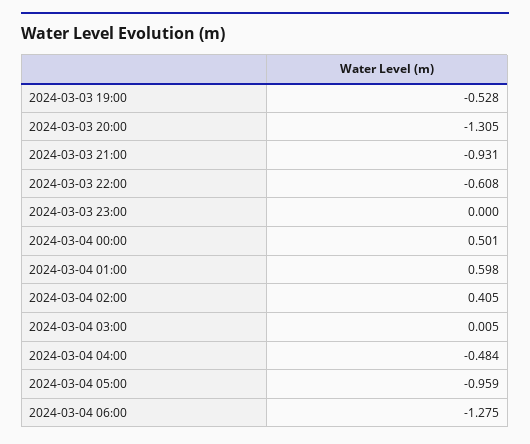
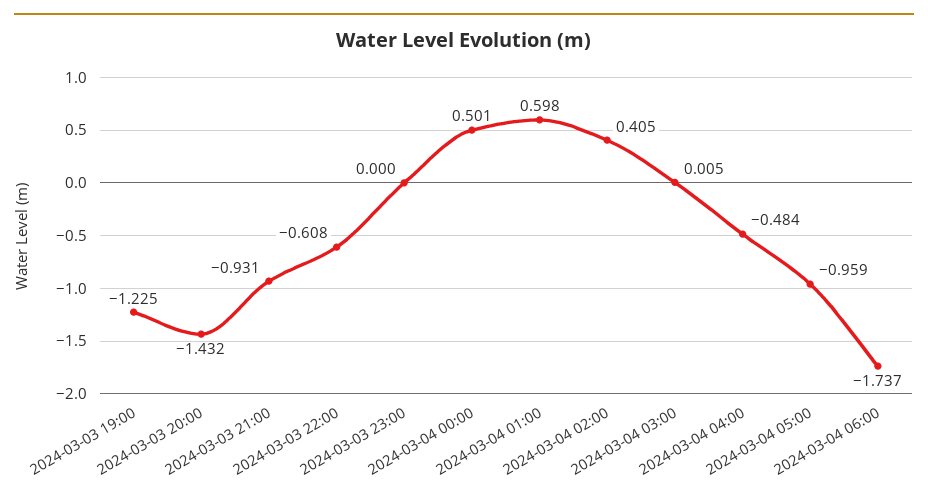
2024-03-03 19:00: -0.528 -> -1.225
2024-03-03 20:00: -1.305 -> -1.432
2024-03-04 06:00: -1.275 -> -1.737

